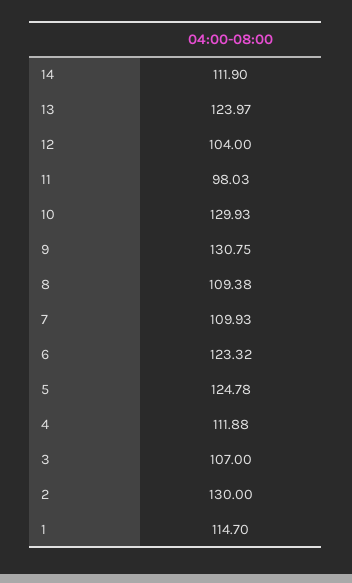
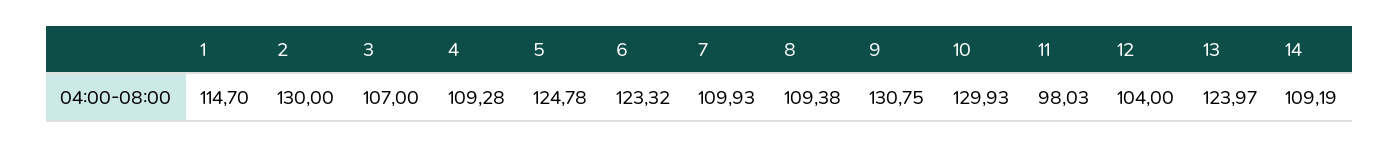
14: 111.9 -> 109.19
4: 111.88 -> 109.28

